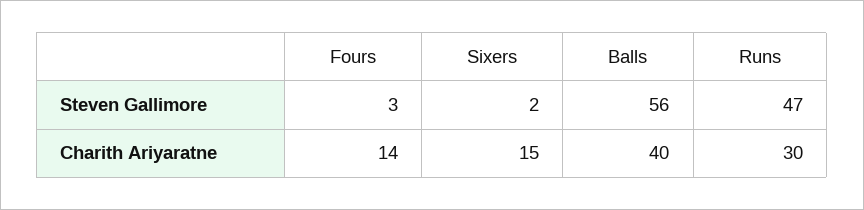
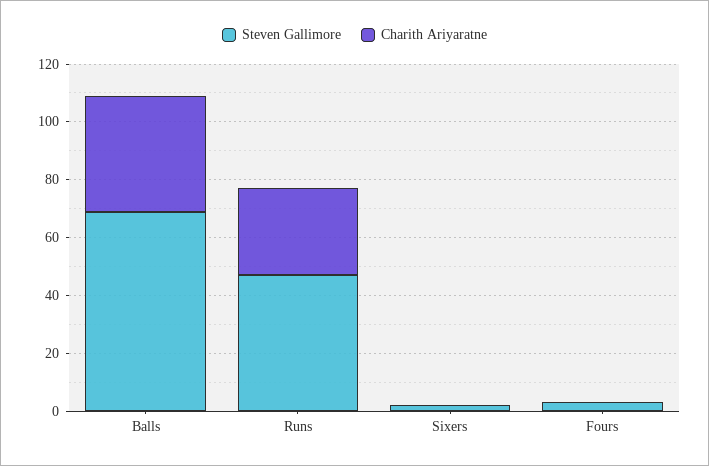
Steven Gallimore, Balls: 56 -> 70
Charith Ariyaratne, Fours: 14 -> 0
Charith Ariyaratne, Sixers: 15 -> 0

